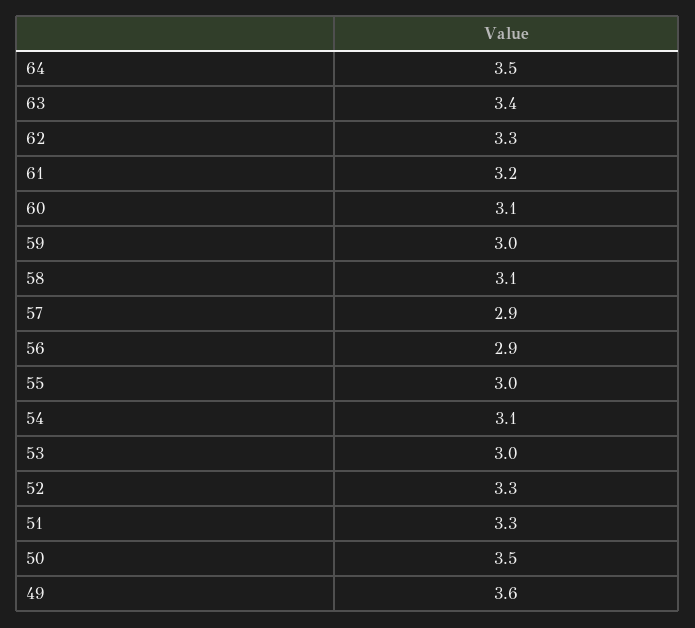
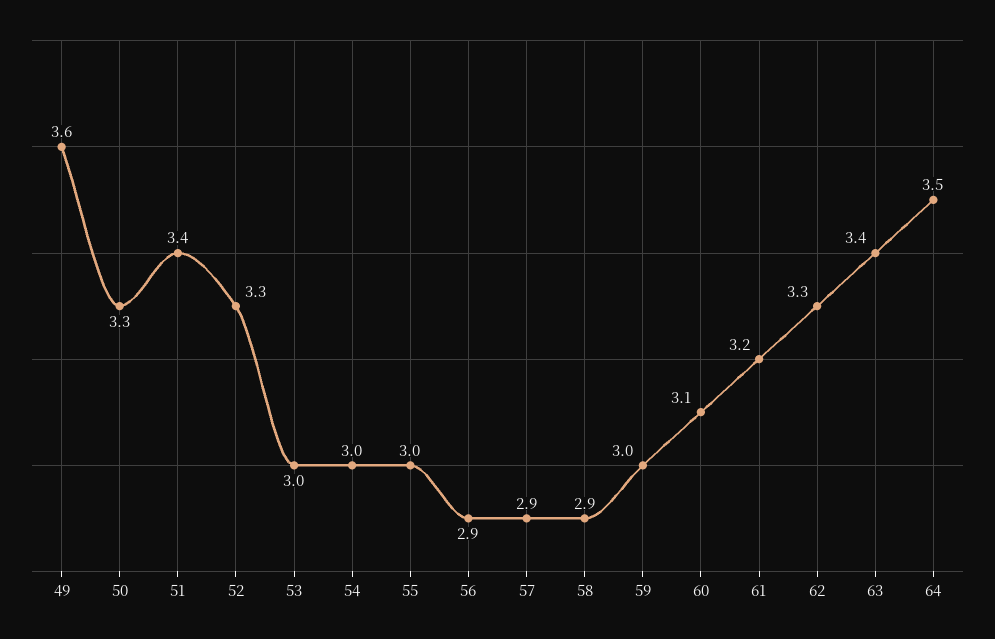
58: 3.1 -> 2.9
54: 3.1 -> 3
51: 3.3 -> 3.4
50: 3.5 -> 3.3

